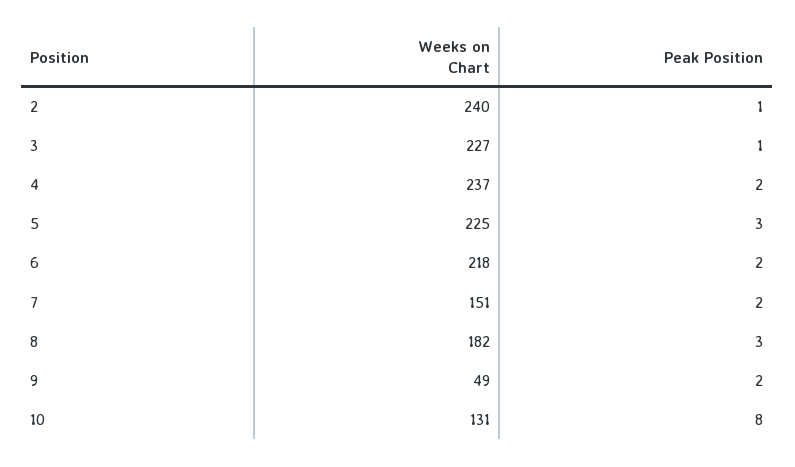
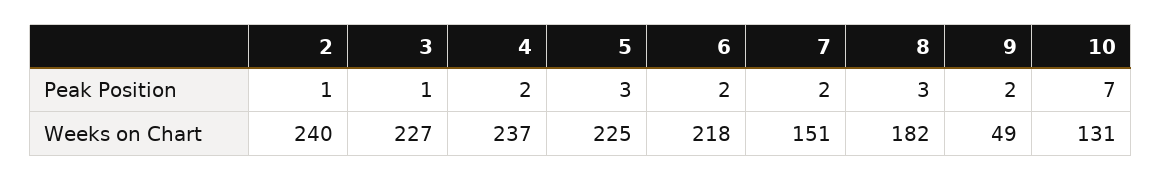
Peak Position, 10: 8 -> 7

